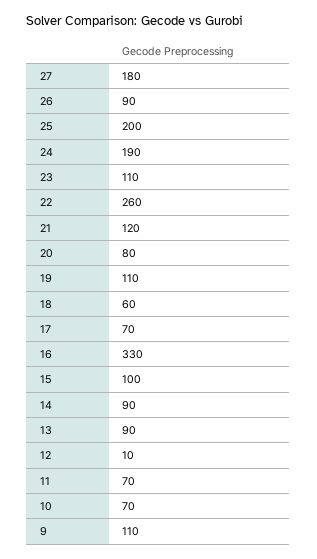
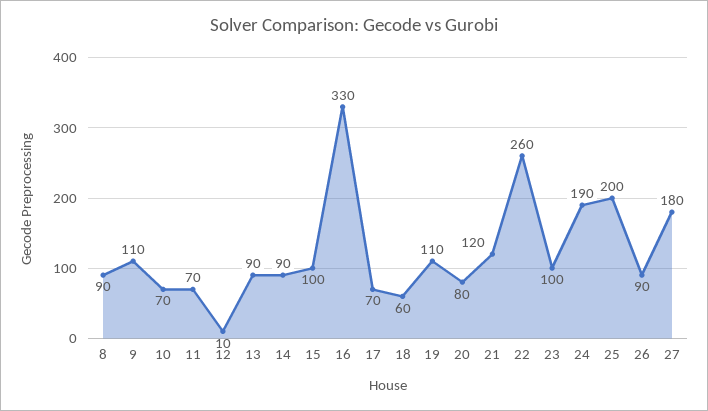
23: 110 -> 100
8: none -> 90

